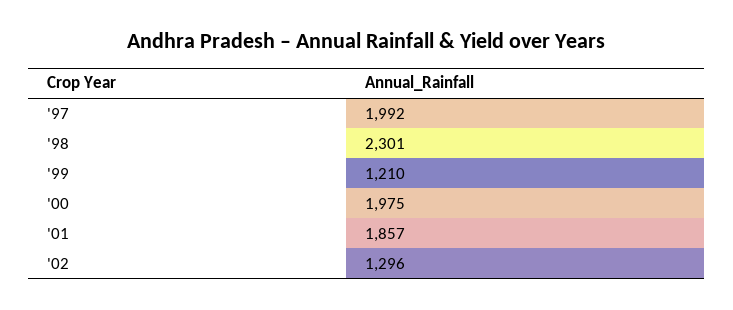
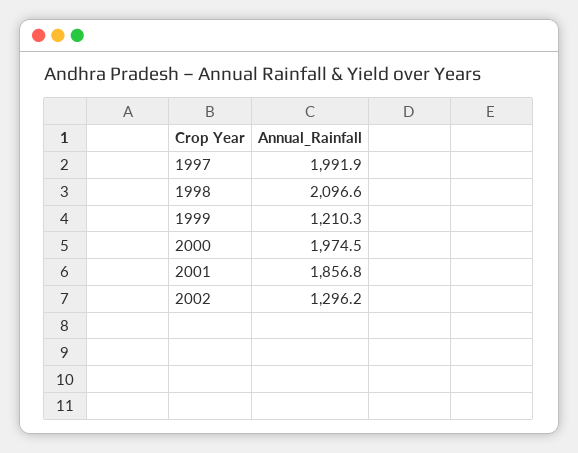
'98: 2301 -> 2096.6

